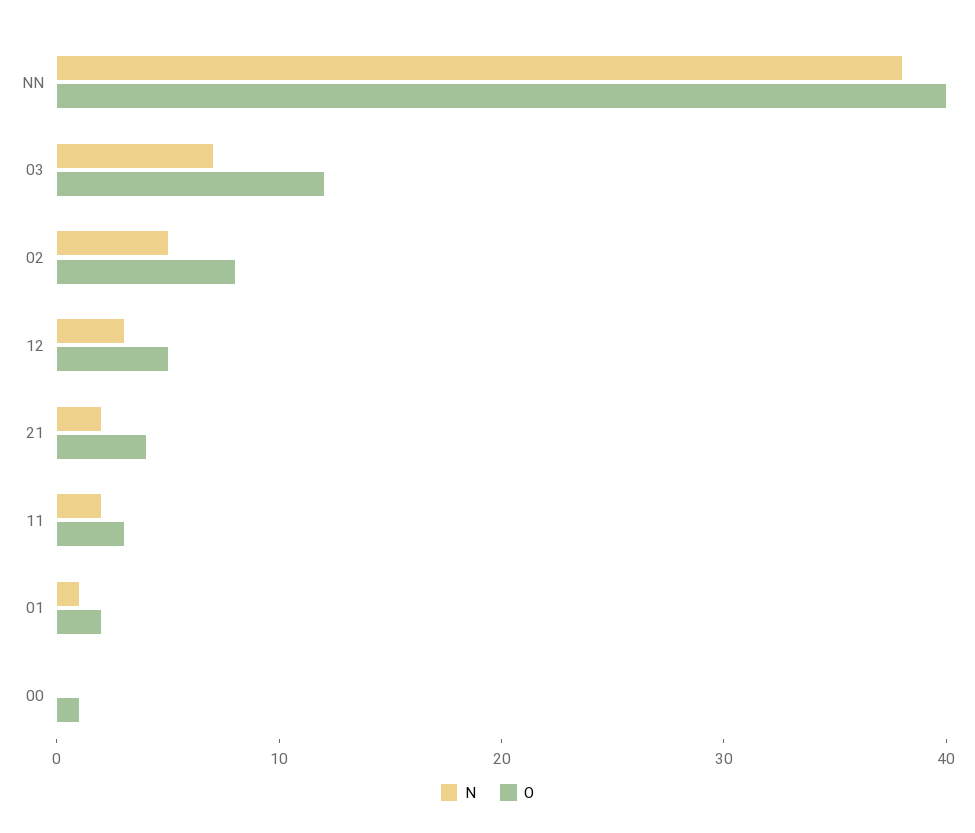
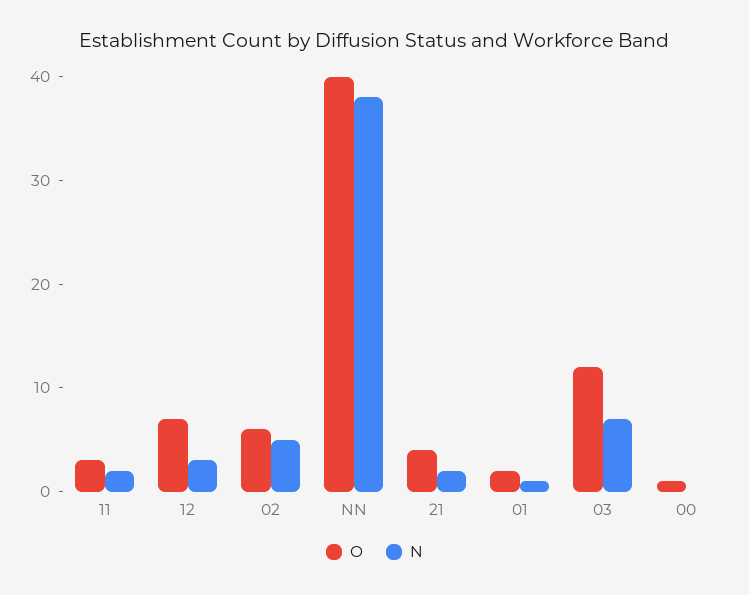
O, 02: 8 -> 6
O, 12: 5 -> 7

